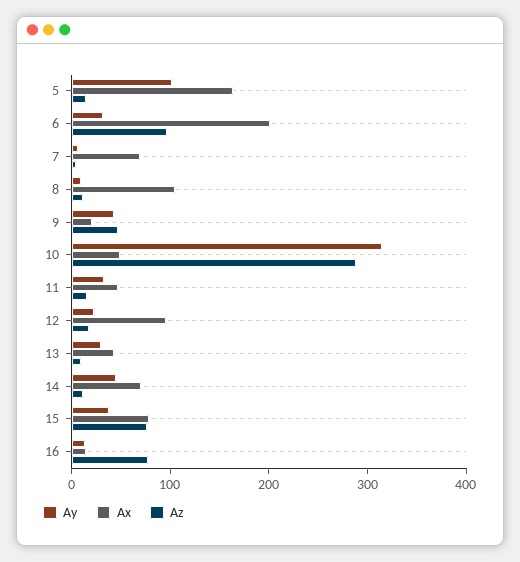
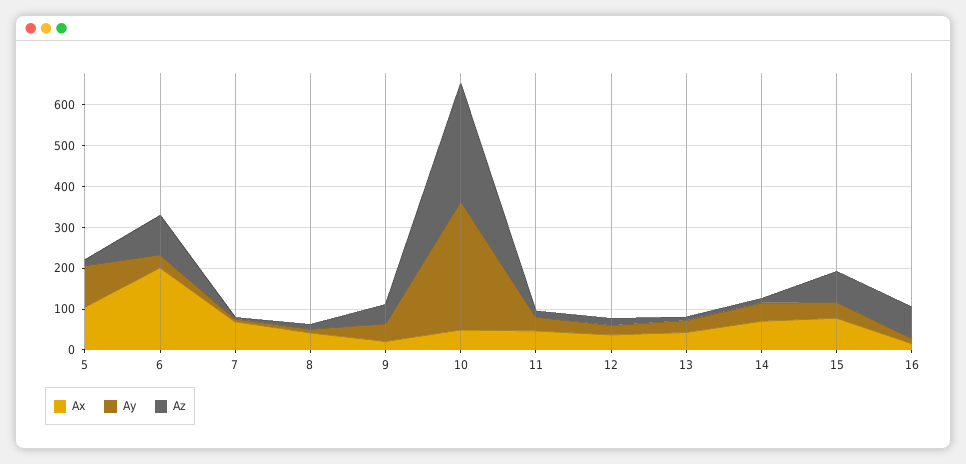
Ax, 5: 160 -> 100
Ax, 8: 100 -> 40
Ax, 12: 100 -> 40

